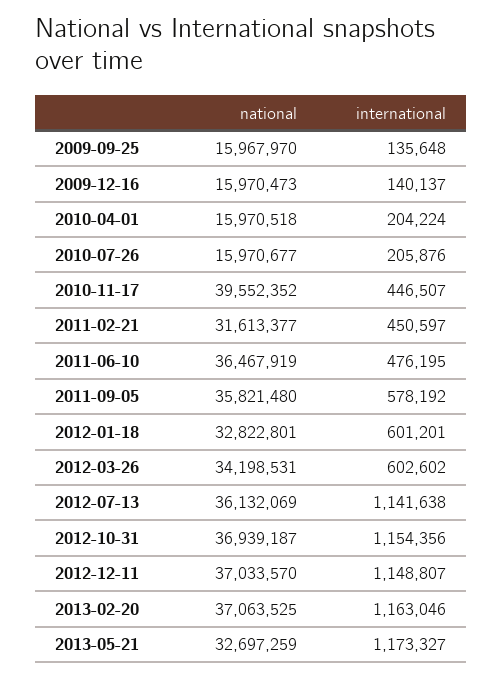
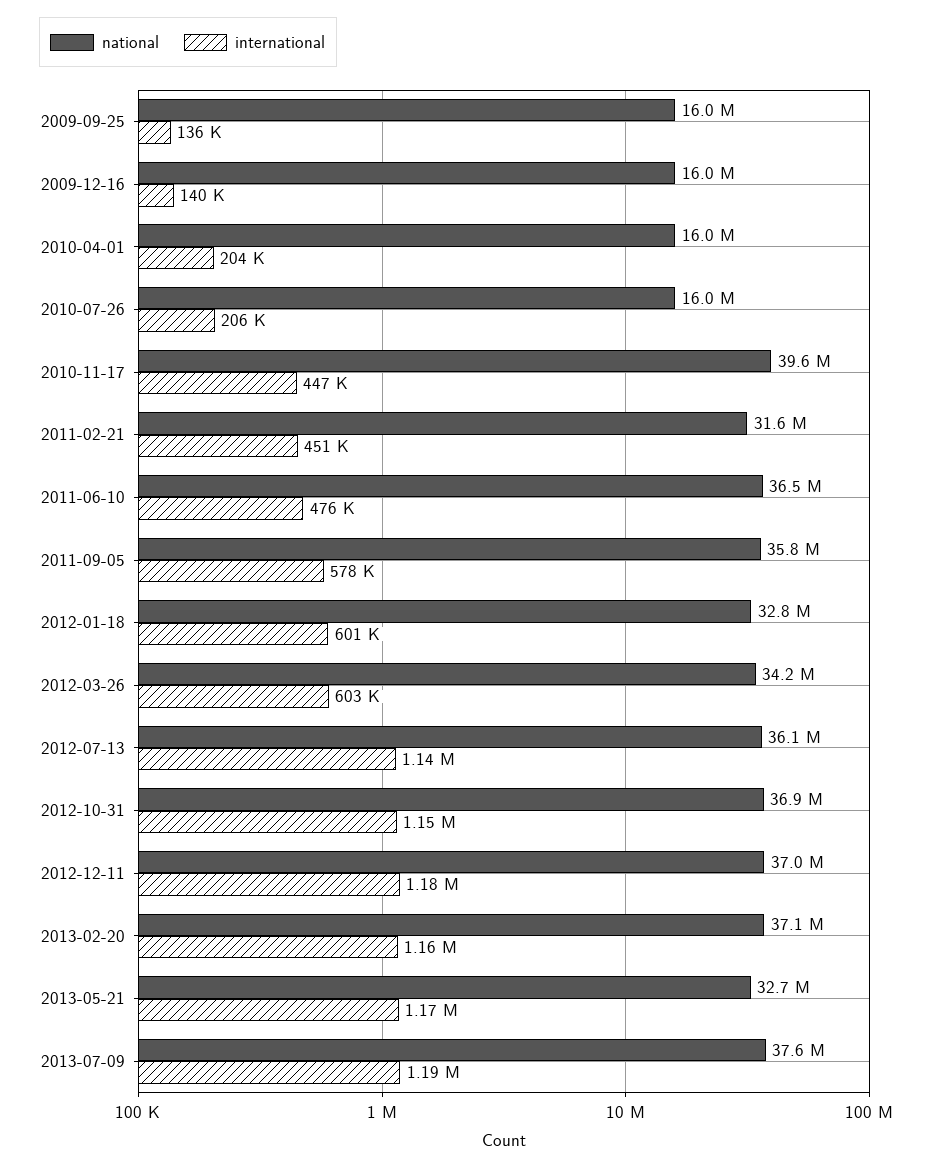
international, 2012-12-11: 1148807 -> 1180000
national, 2013-07-09: none -> 37600000
international, 2013-07-09: none -> 1190000

